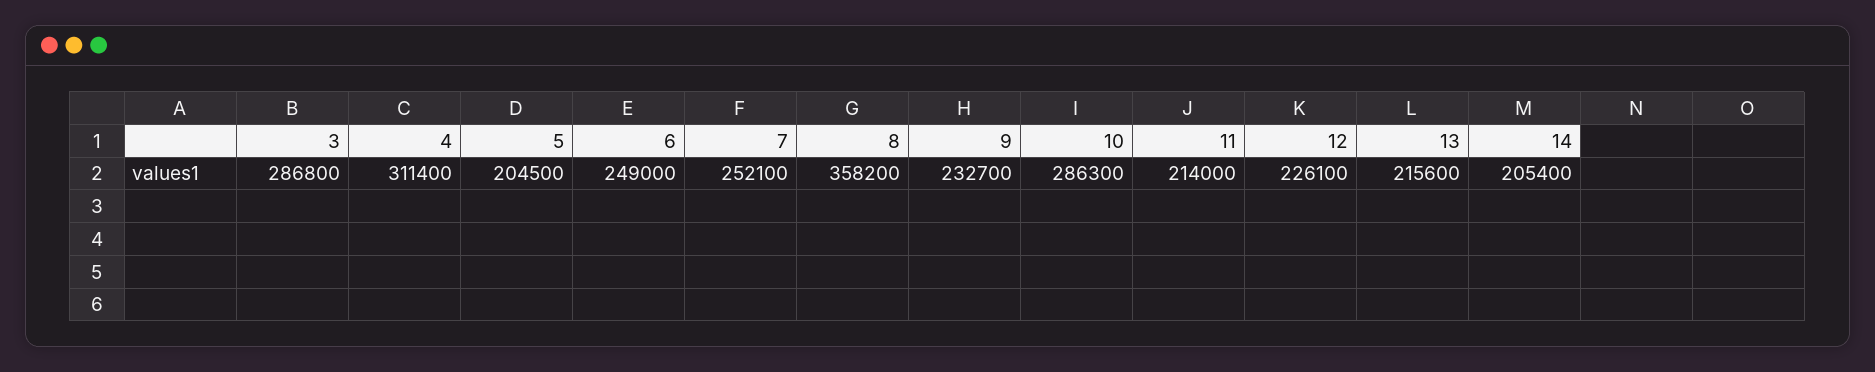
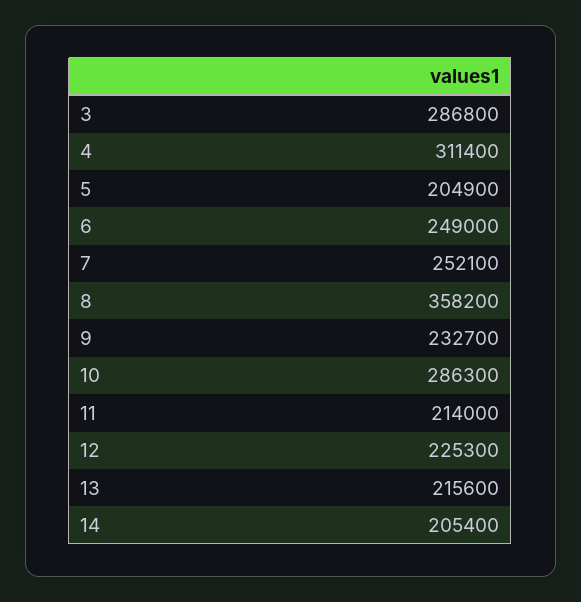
5: 204500 -> 204900
12: 226100 -> 225300

